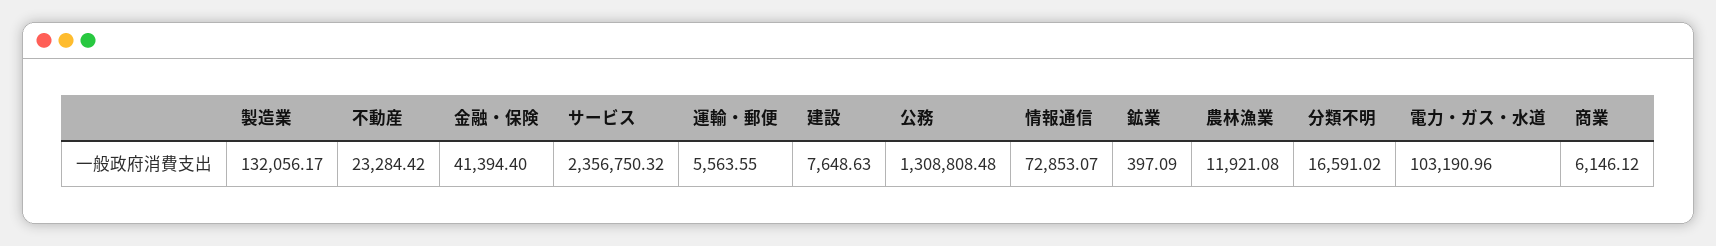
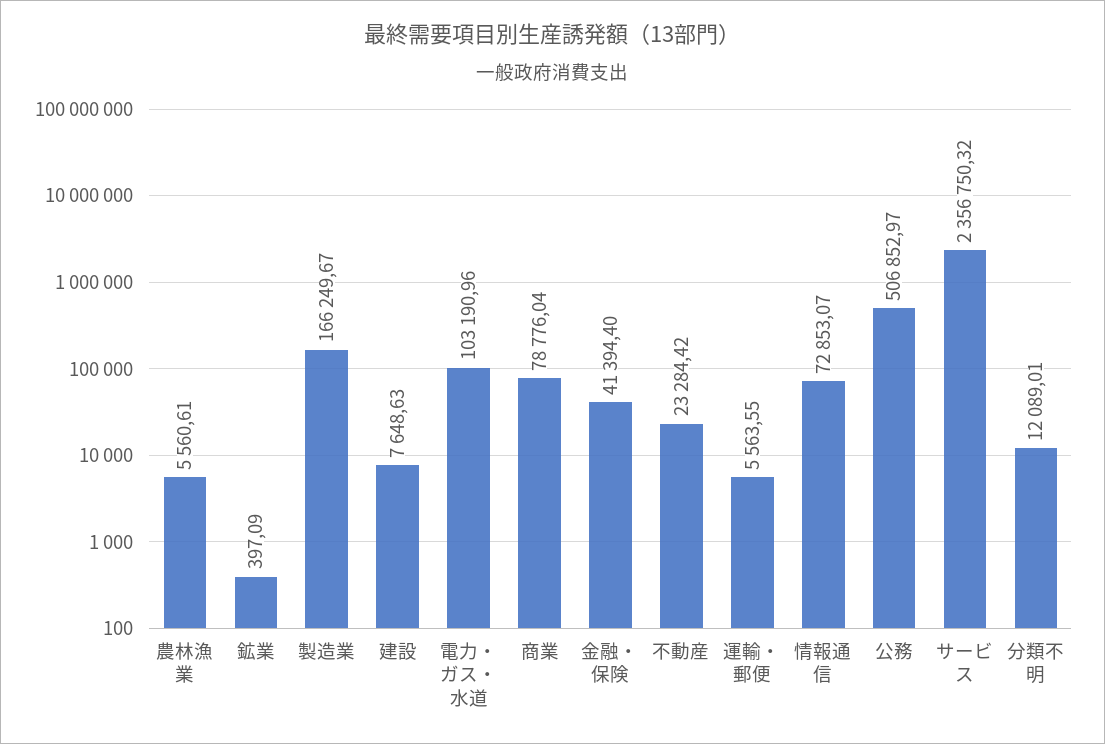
製造業: 132056.17 -> 166249.67
公務: 1308808.48 -> 506852.97
農林漁業: 11921.08 -> 5560.61
分類不明: 16591.02 -> 12089.01
商業: 6146.12 -> 78776.04

